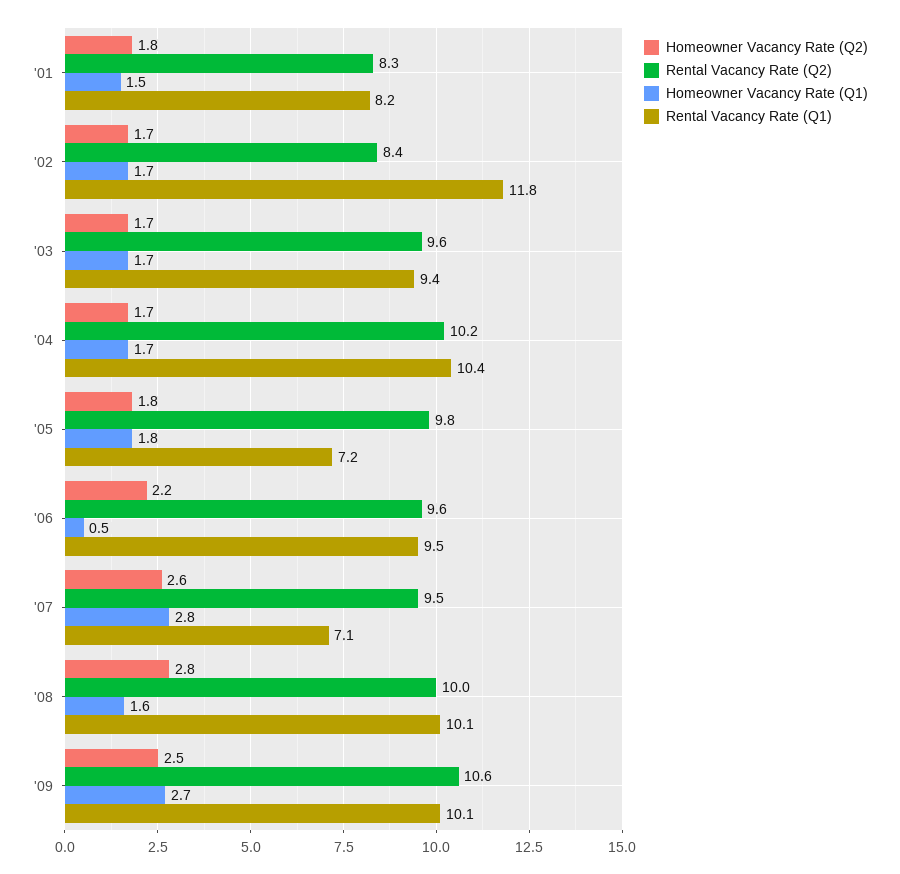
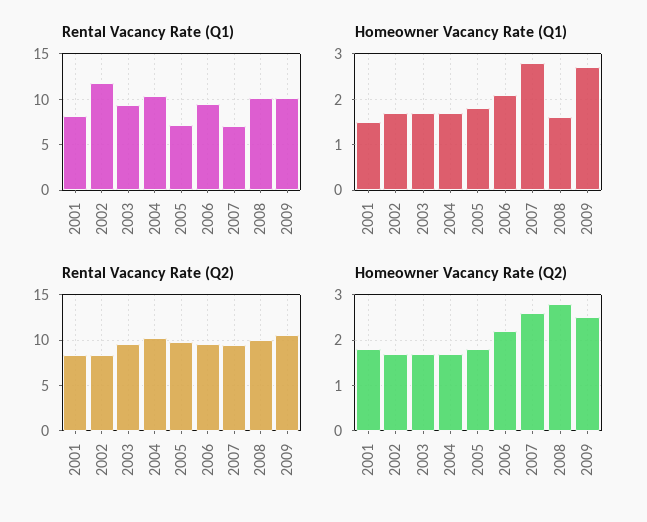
Homeowner Vacancy Rate (Q1), '06: 0.5 -> 2

